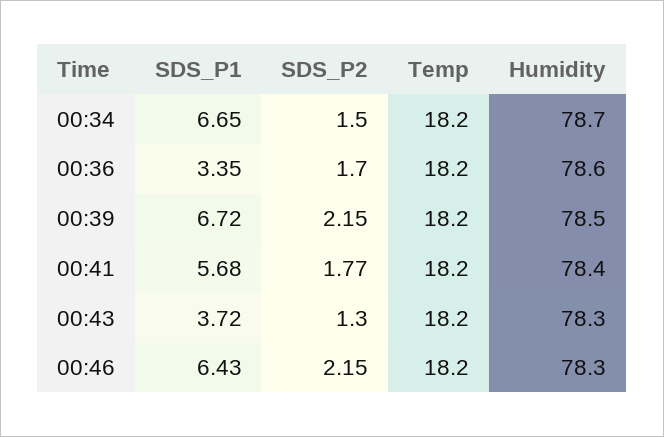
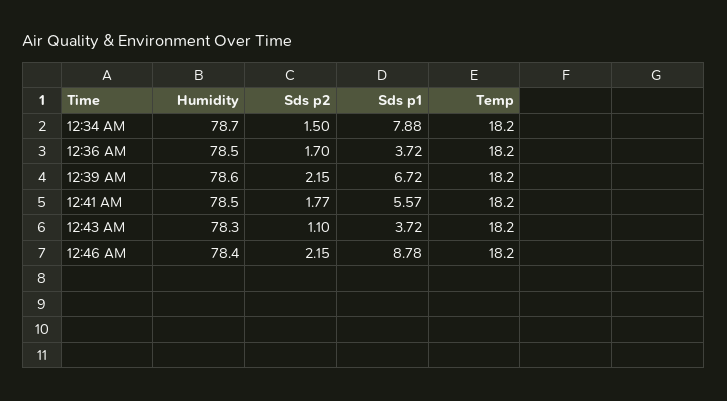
SDS_P1, 00:34: 6.65 -> 7.88
SDS_P1, 00:36: 3.35 -> 3.72
Humidity, 00:36: 78.6 -> 78.5
Humidity, 00:39: 78.5 -> 78.6
SDS_P1, 00:41: 5.68 -> 5.57
Humidity, 00:41: 78.4 -> 78.5
SDS_P2, 00:43: 1.3 -> 1.1
SDS_P1, 00:46: 6.43 -> 8.78
Humidity, 00:46: 78.3 -> 78.4

